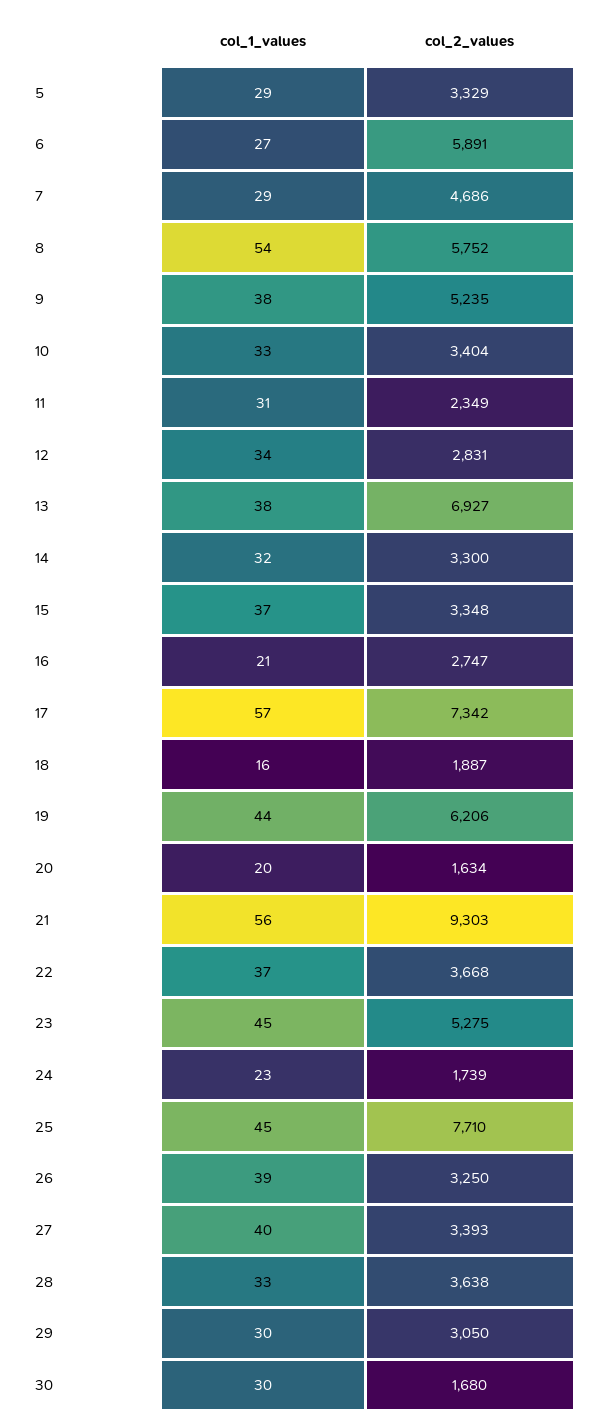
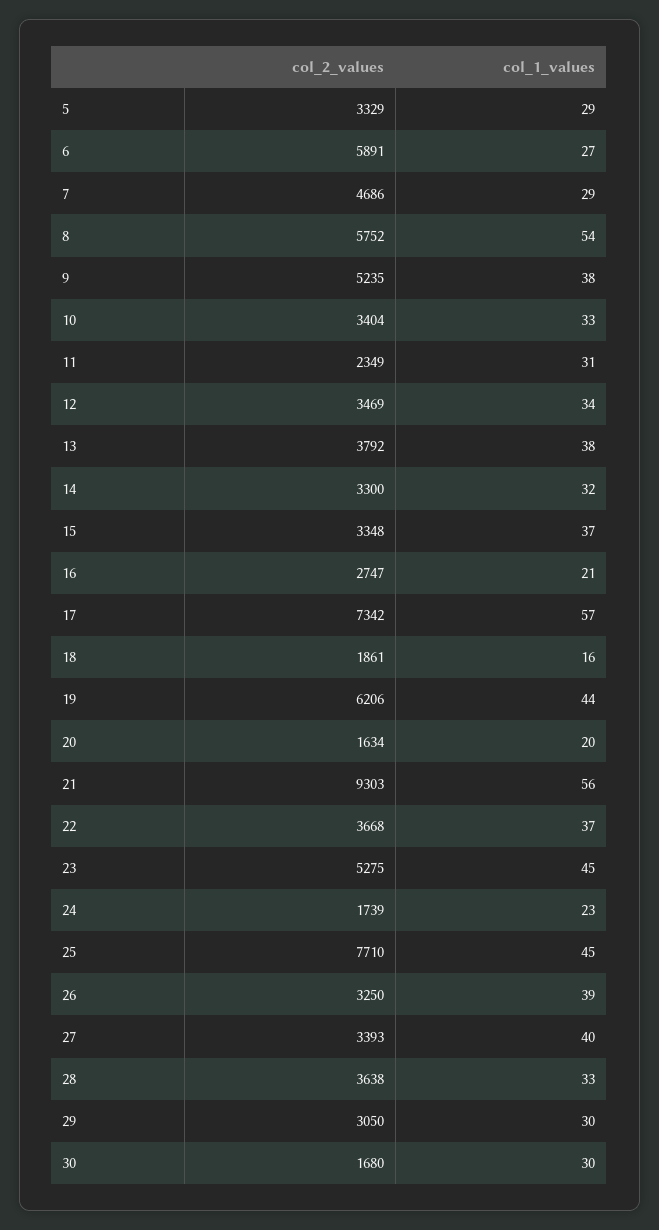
col_2_values, 12: 2831 -> 3469
col_2_values, 13: 6927 -> 3792
col_2_values, 18: 1887 -> 1861

